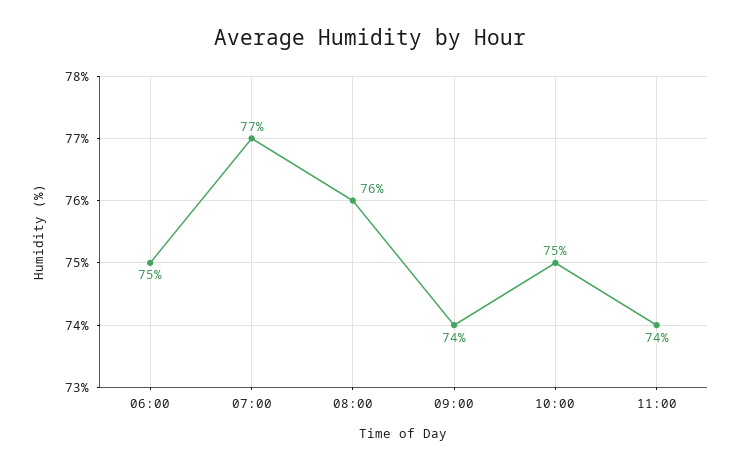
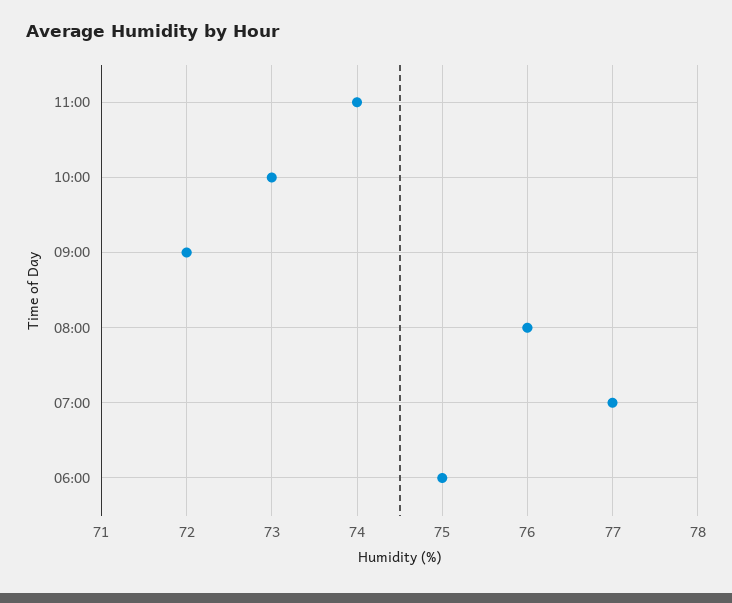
09:00: 74 -> 72
10:00: 75 -> 73

